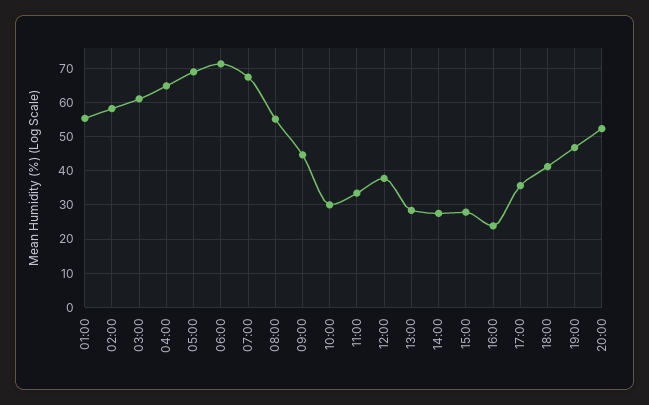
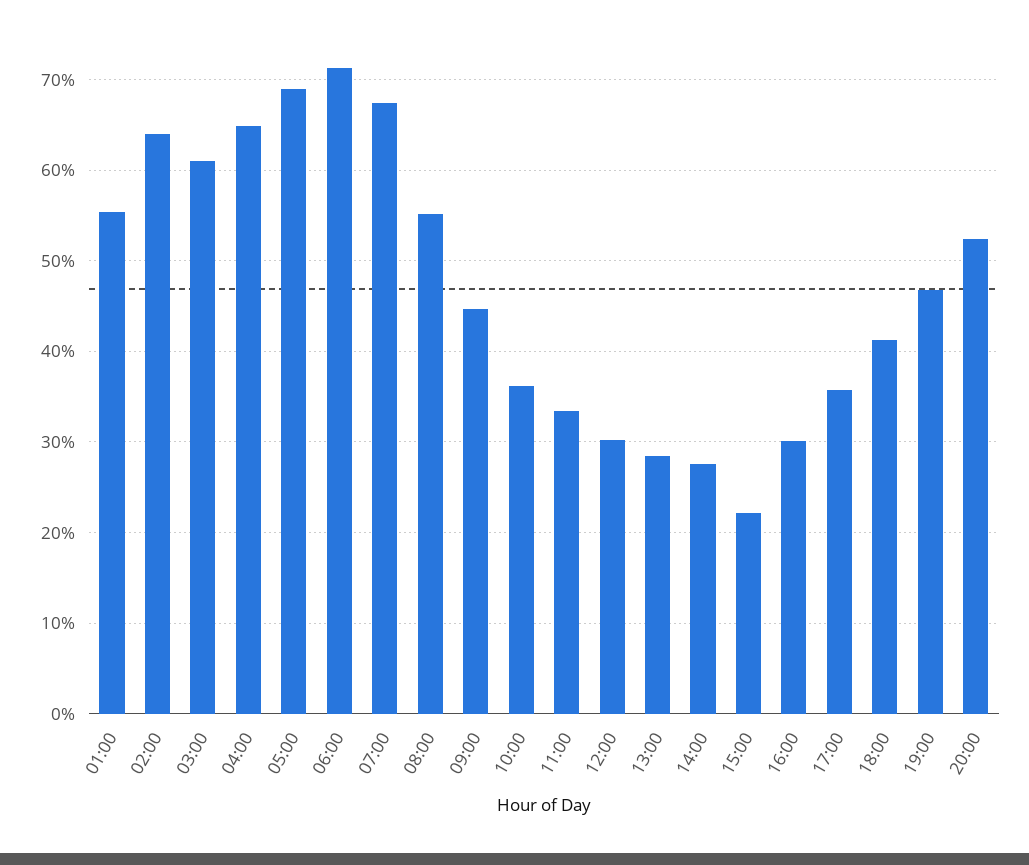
02:00: 58 -> 64
10:00: 30 -> 36
12:00: 38 -> 30
15:00: 28 -> 22
16:00: 24 -> 30

